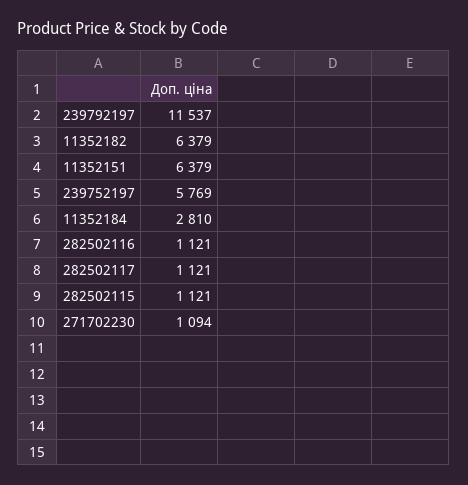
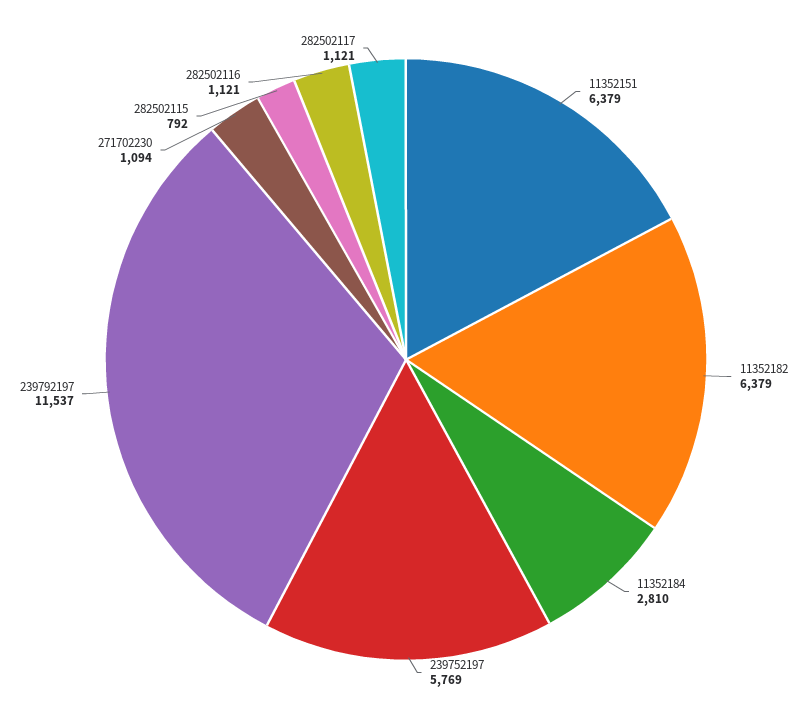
282502115: 1121 -> 792

